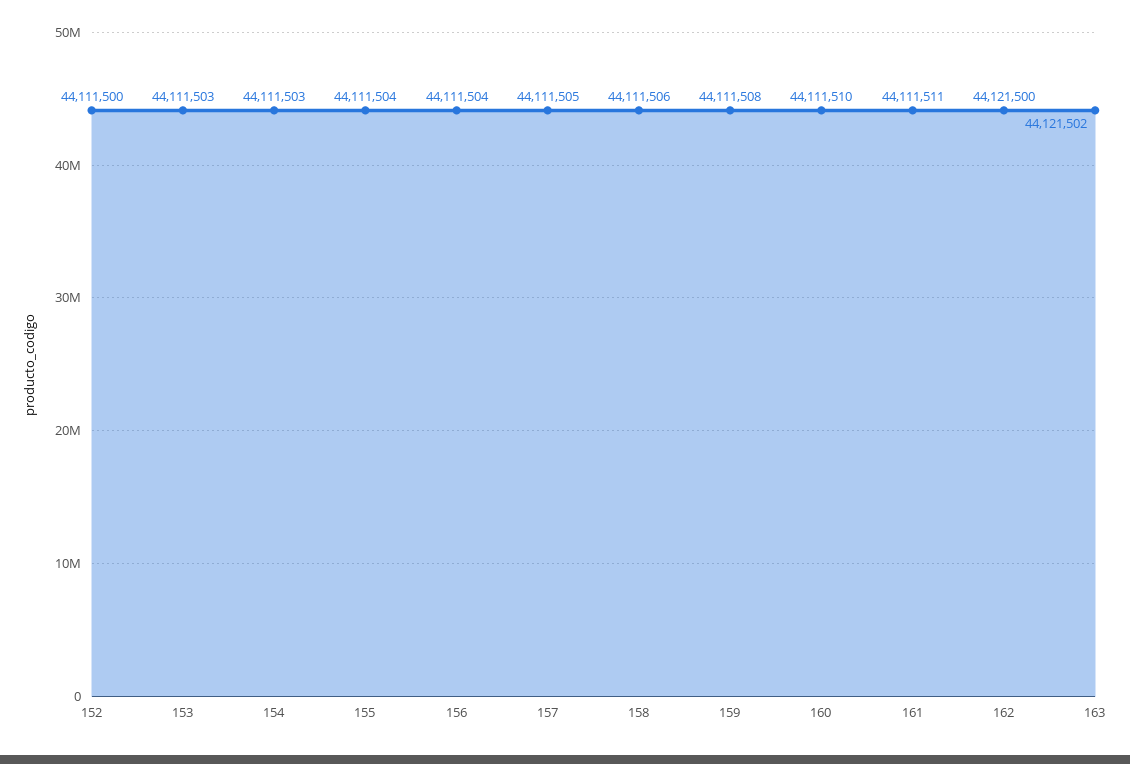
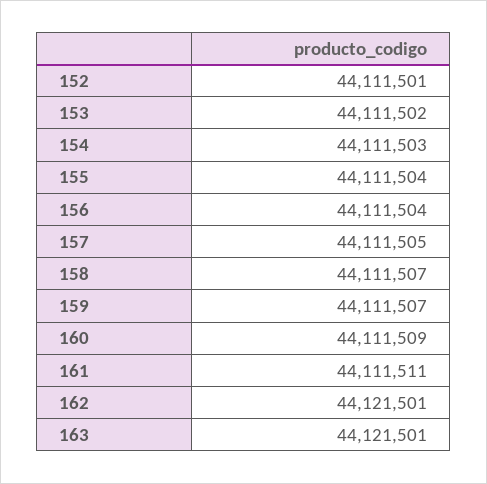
152: 44111500 -> 44111501
153: 44111503 -> 44111502
158: 44111506 -> 44111507
159: 44111508 -> 44111507
160: 44111510 -> 44111509
162: 44121500 -> 44121501
163: 44121502 -> 44121501

